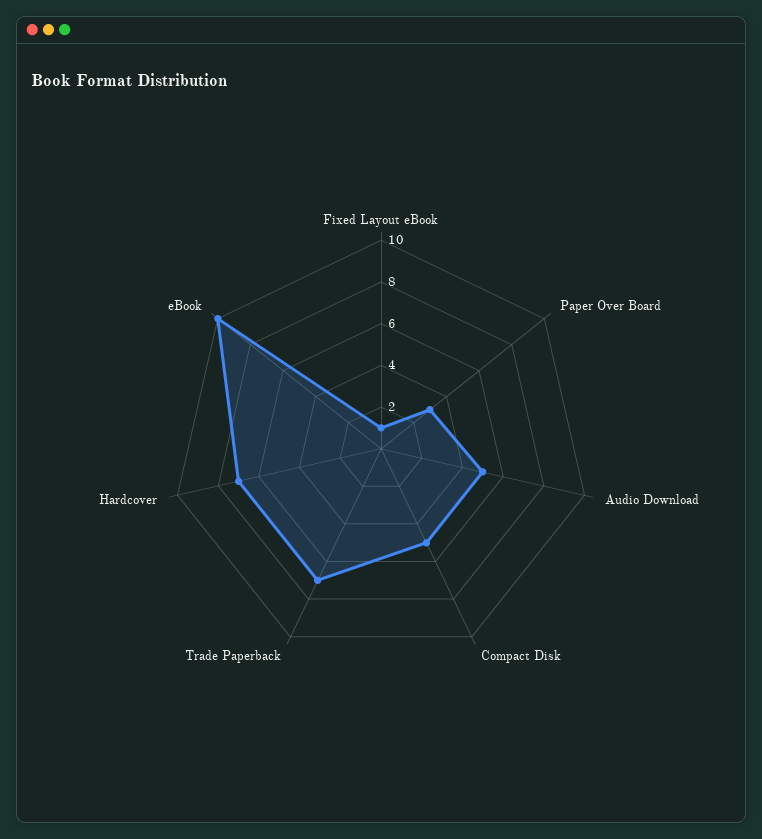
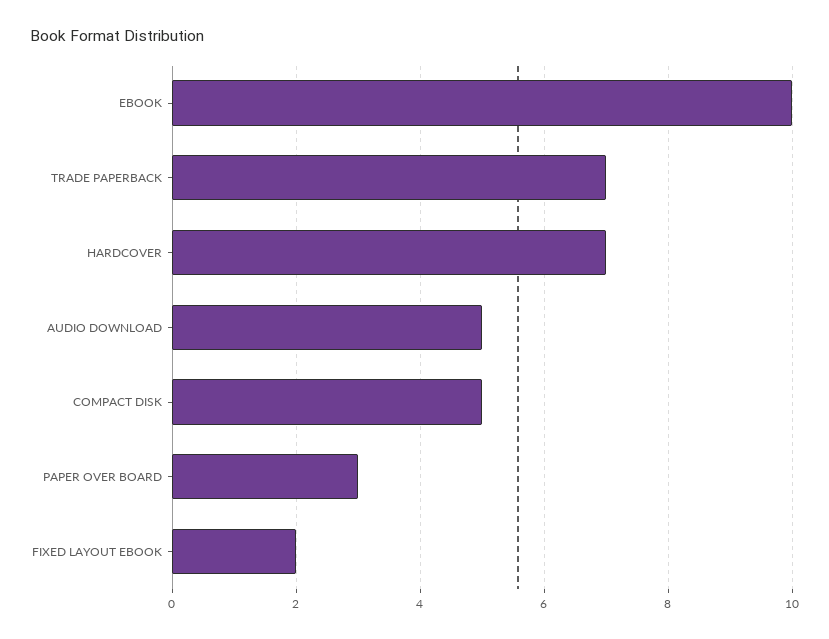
Fixed Layout eBook: 1 -> 2

